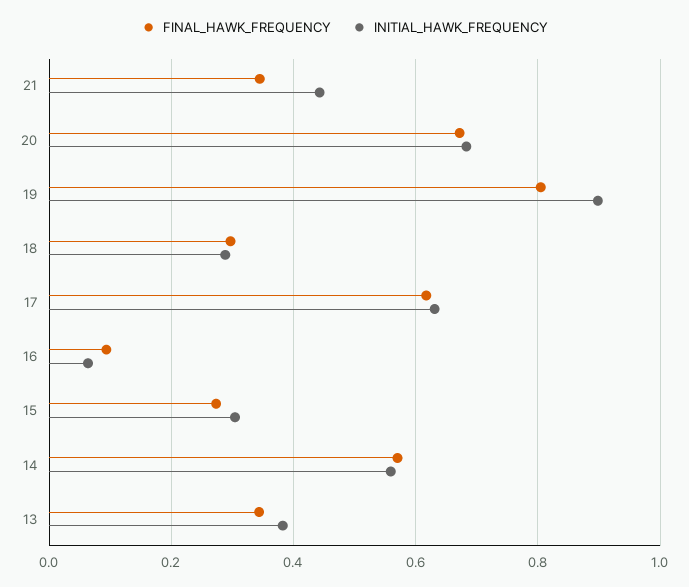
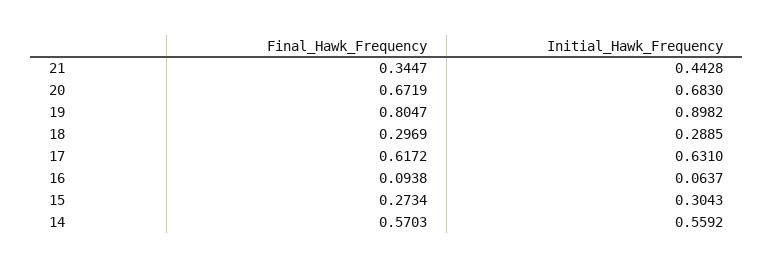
FINAL_HAWK_FREQUENCY, 13: 0.34 -> none
INITIAL_HAWK_FREQUENCY, 13: 0.38 -> none

